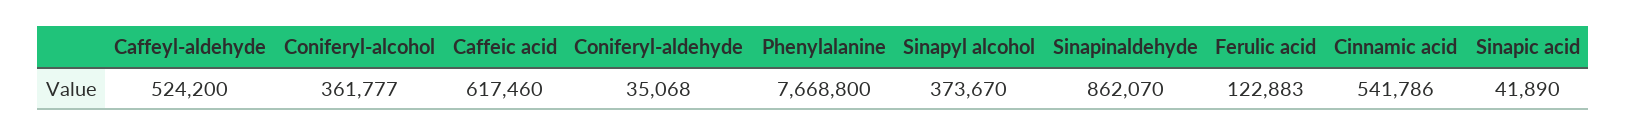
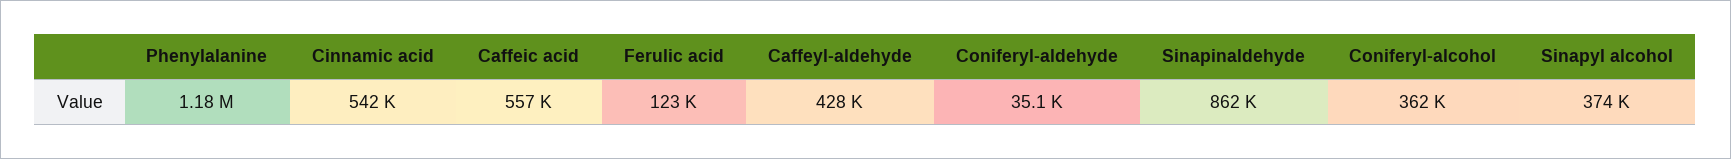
Caffeyl-aldehyde: 524200 -> 428000
Caffeic acid: 617460 -> 557000
Phenylalanine: 7668800 -> 1180000
Sinapic acid: 41890 -> none

